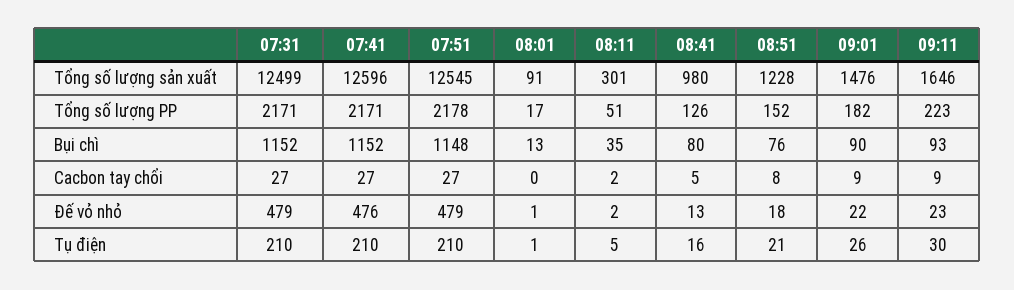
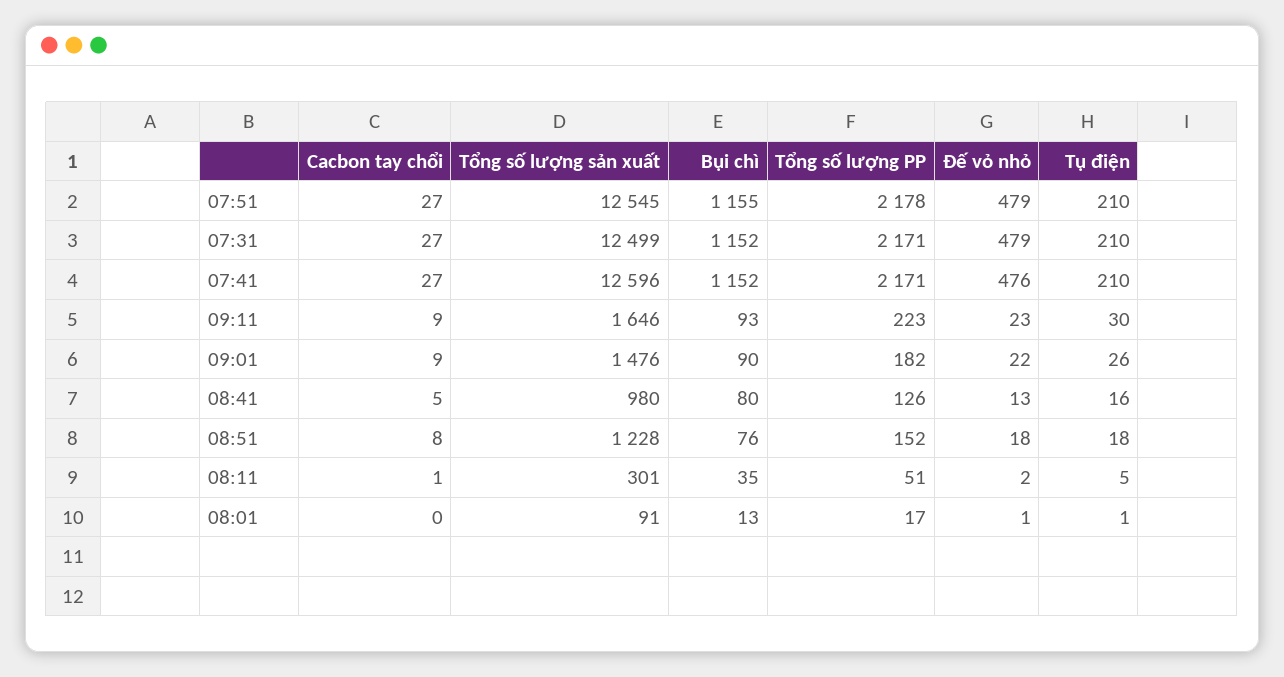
07:51, Bụi chì: 1148 -> 1155
08:11, Cacbon tay chổi: 2 -> 1
08:51, Tụ điện: 21 -> 18

